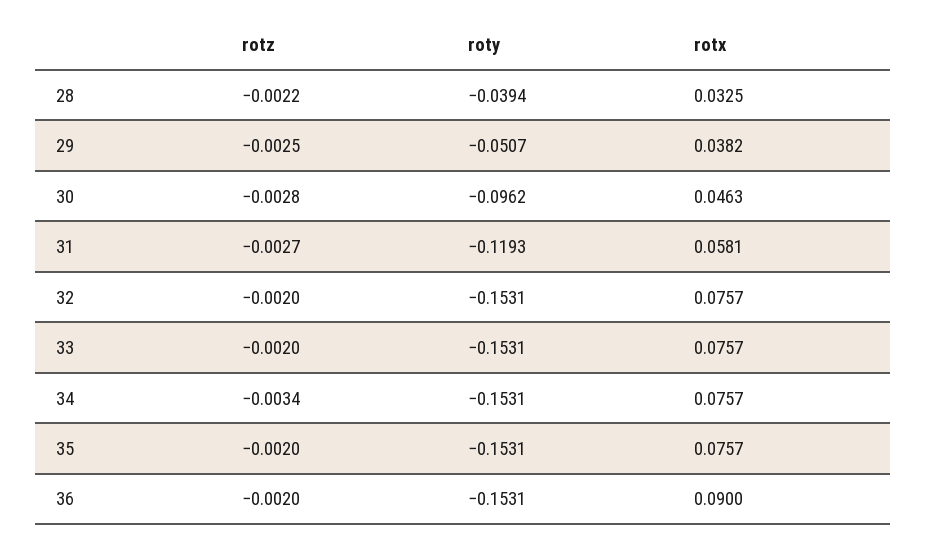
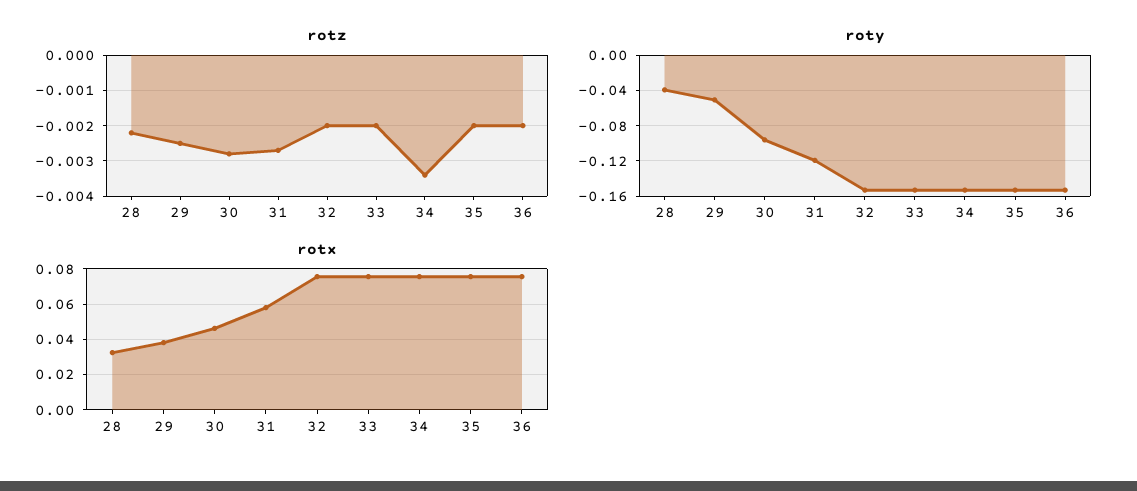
rotx, 36: 0.09 -> 0.075

